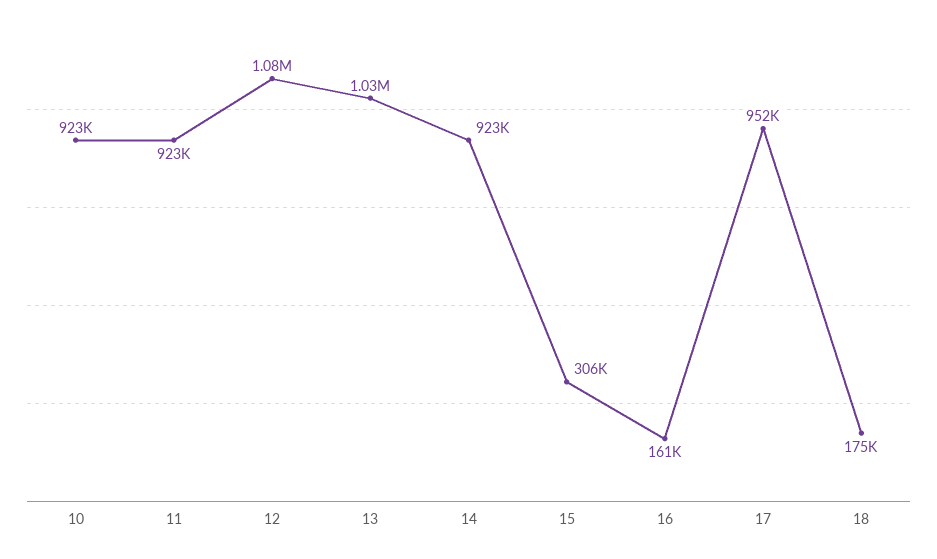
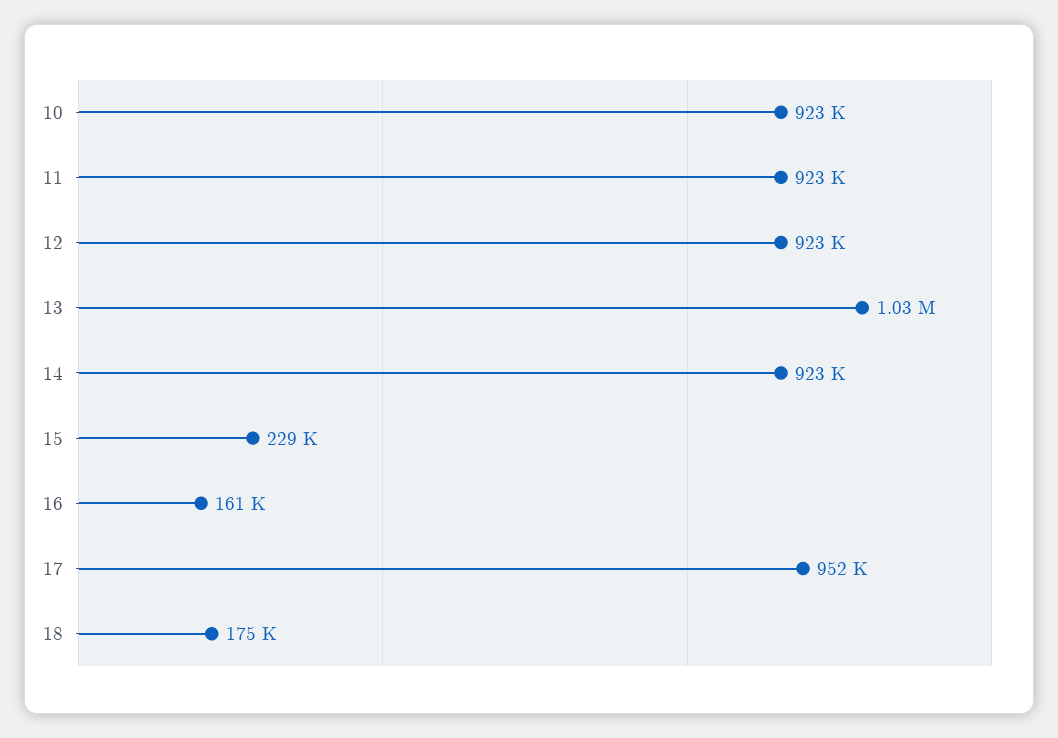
12: 1080000 -> 923000
15: 306000 -> 229000

